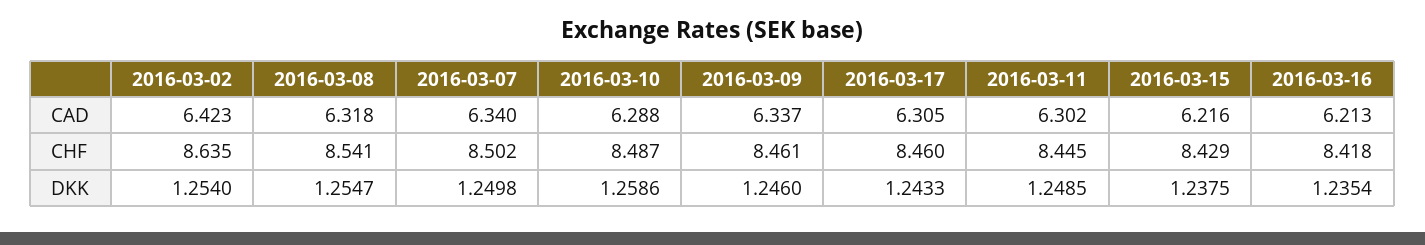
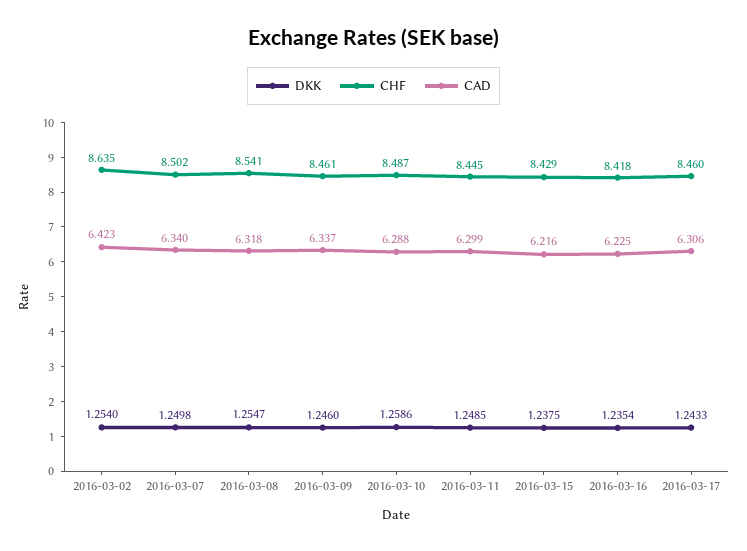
CAD, 2016-03-17: 6.305 -> 6.306
CAD, 2016-03-11: 6.302 -> 6.299
CAD, 2016-03-16: 6.213 -> 6.225

